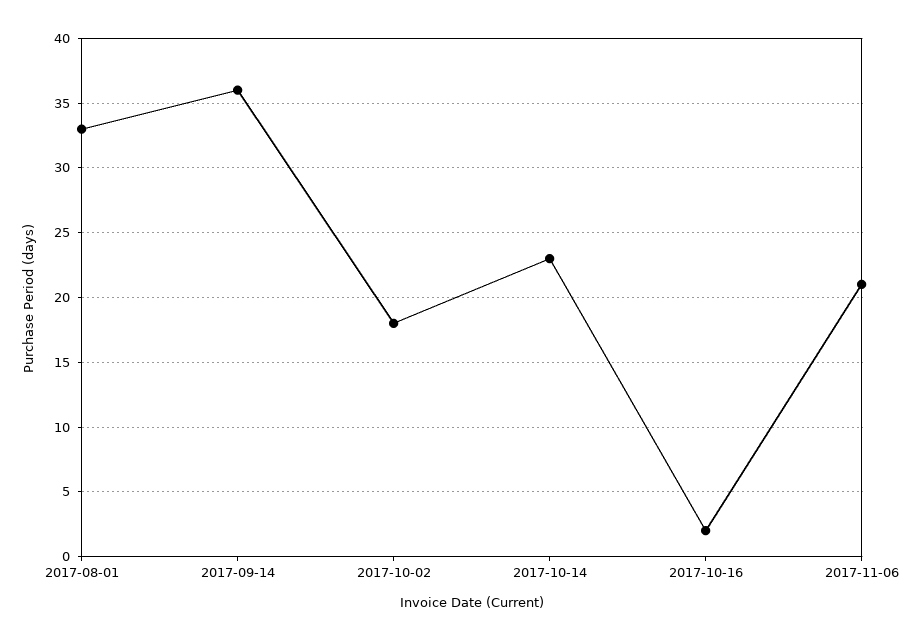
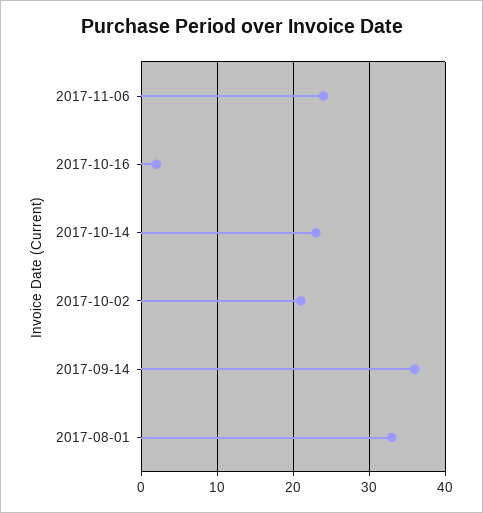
2017-10-02: 18 -> 21
2017-11-06: 21 -> 24

